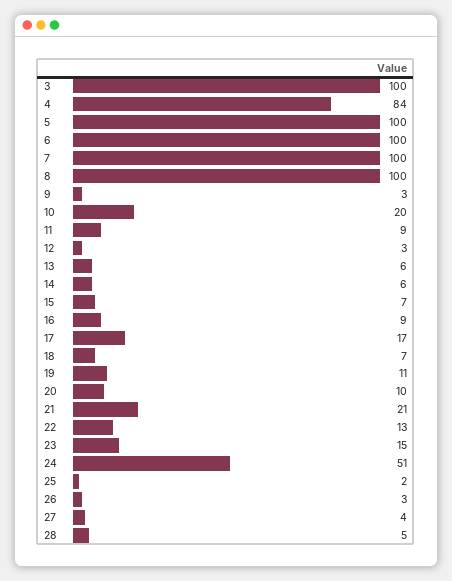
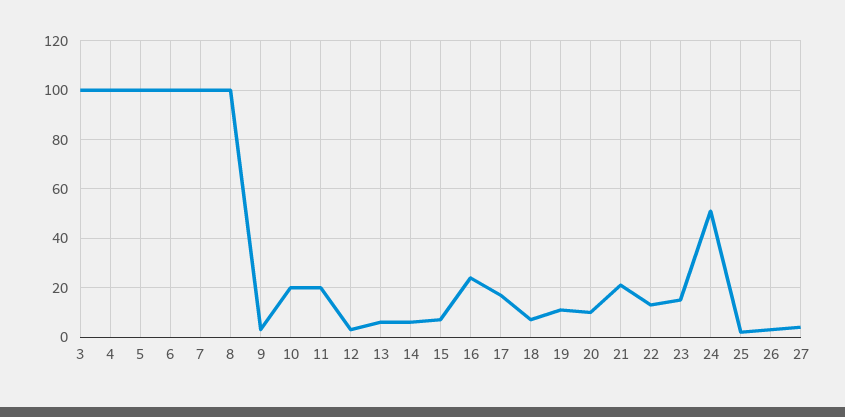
4: 84 -> 100
11: 9 -> 20
16: 9 -> 25
28: 5 -> none

